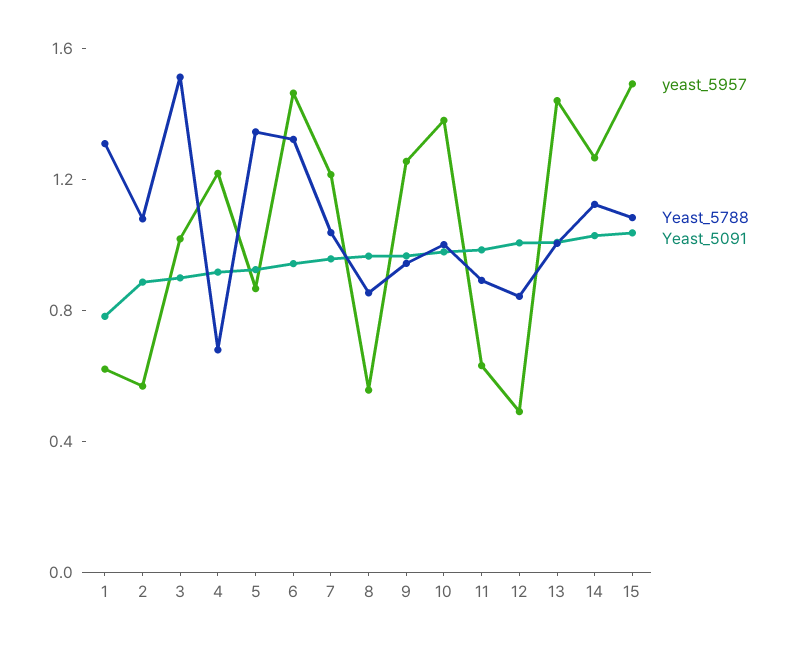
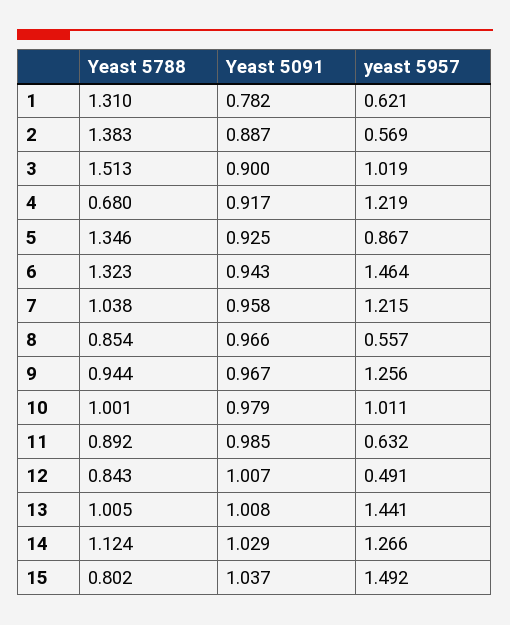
Yeast_5788, 2: 1.1 -> 1.383
yeast_5957, 10: 1.4 -> 1.011
Yeast_5788, 15: 1.1 -> 0.802

